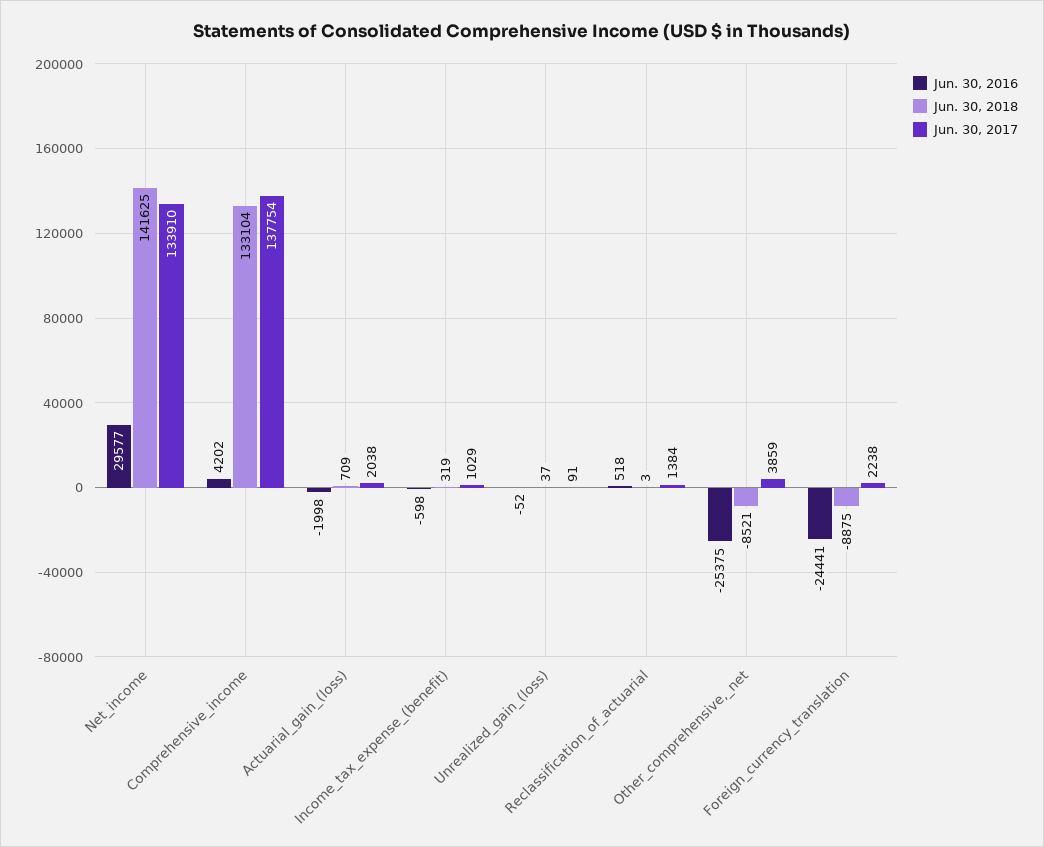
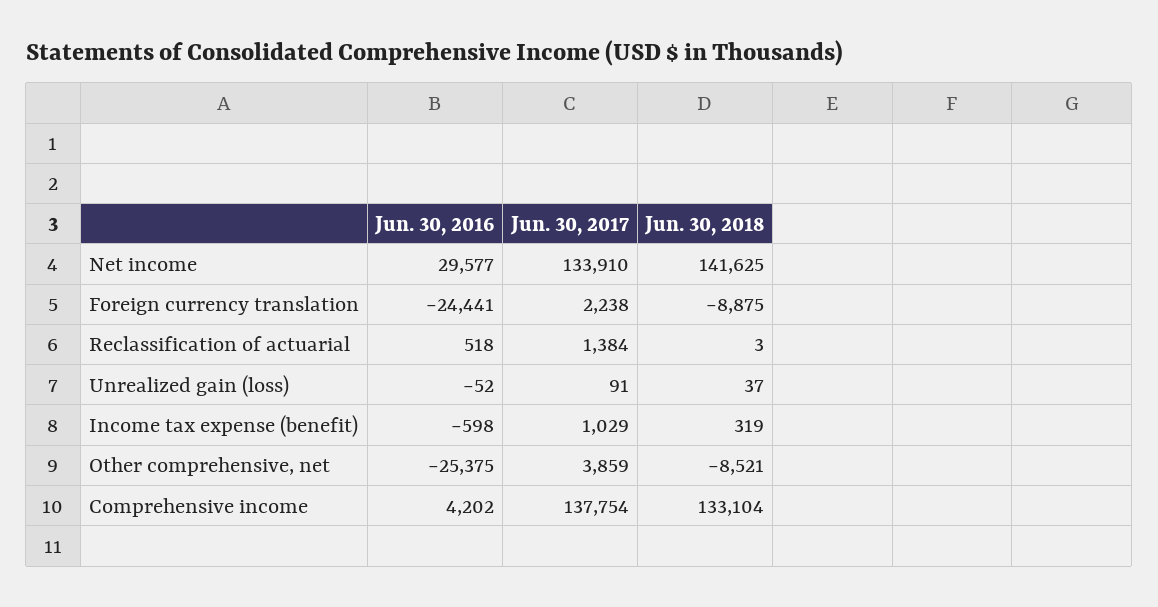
Jun. 30, 2016, Actuarial_gain_(loss): -1998 -> none
Jun. 30, 2018, Actuarial_gain_(loss): 709 -> none
Jun. 30, 2017, Actuarial_gain_(loss): 2038 -> none

